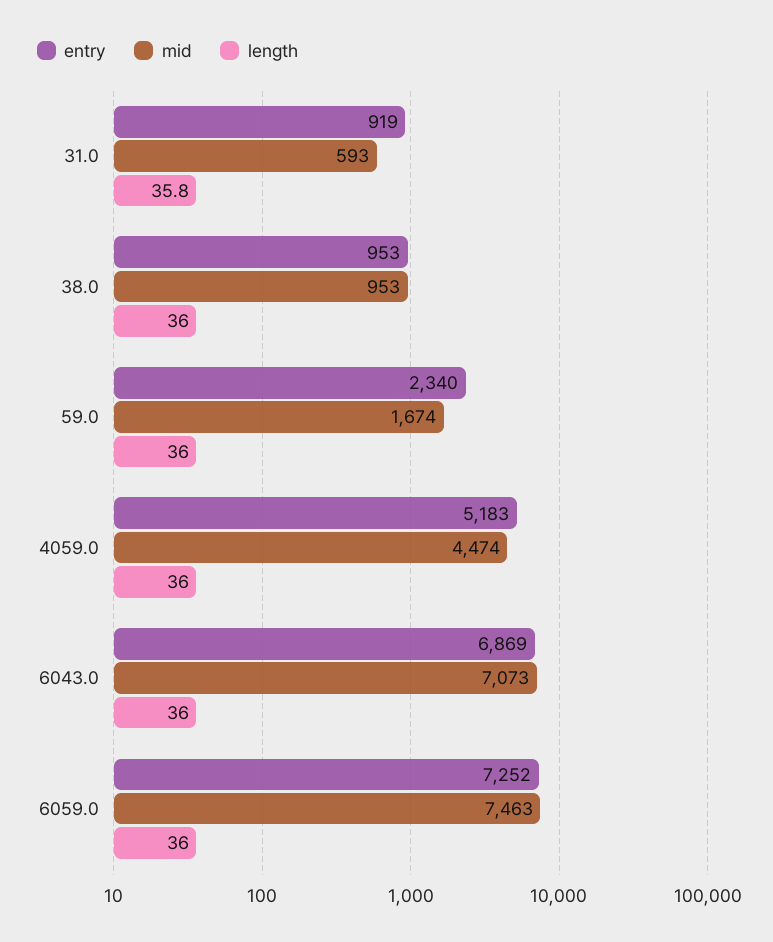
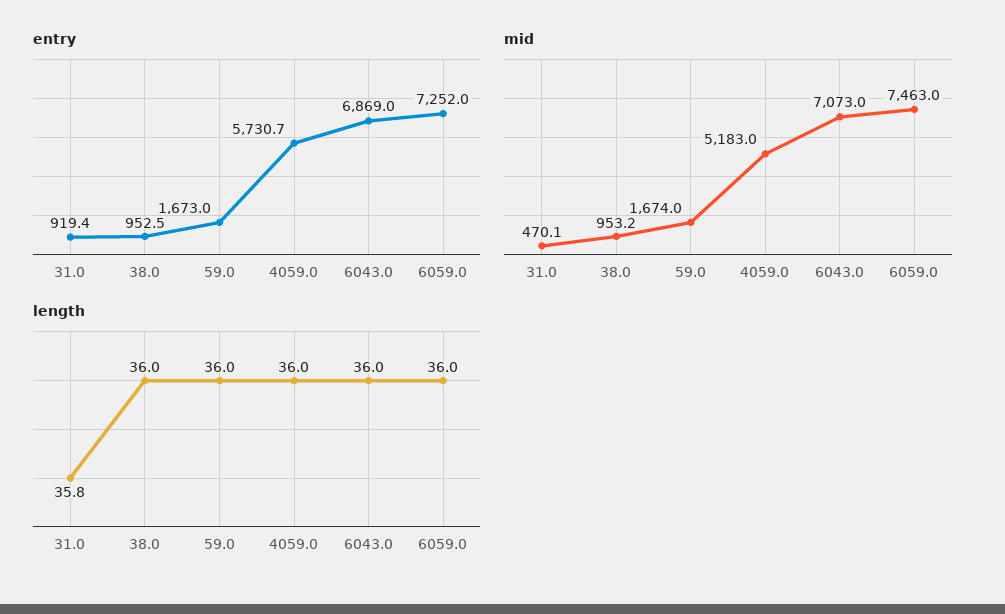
mid, 31.0: 593 -> 470.1
entry, 59.0: 2340 -> 1673
entry, 4059.0: 5183 -> 5730.7
mid, 4059.0: 4474 -> 5183

